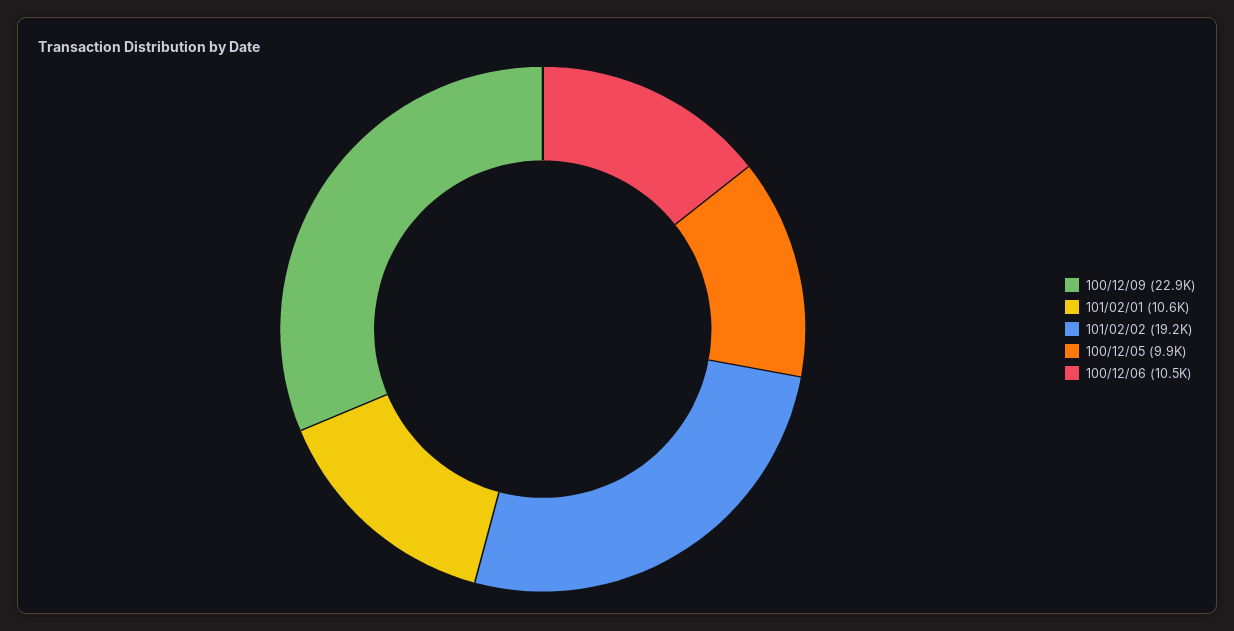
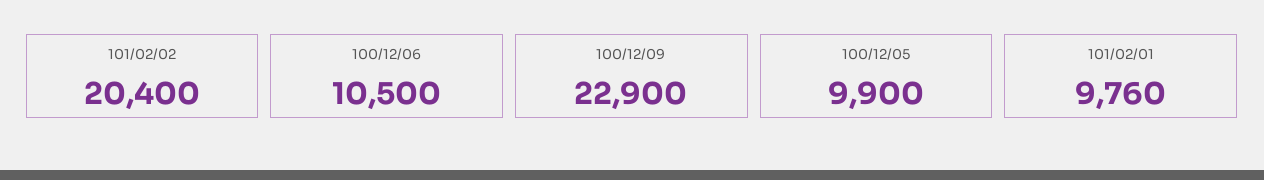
101/02/01: 10600 -> 9760
101/02/02: 19200 -> 20400

